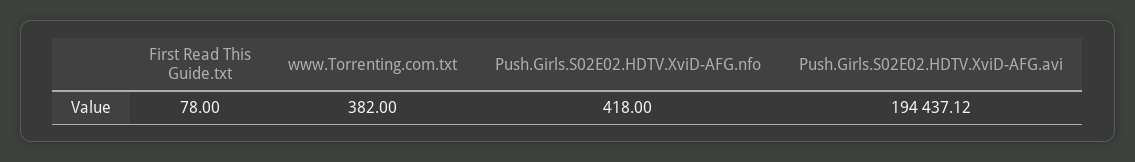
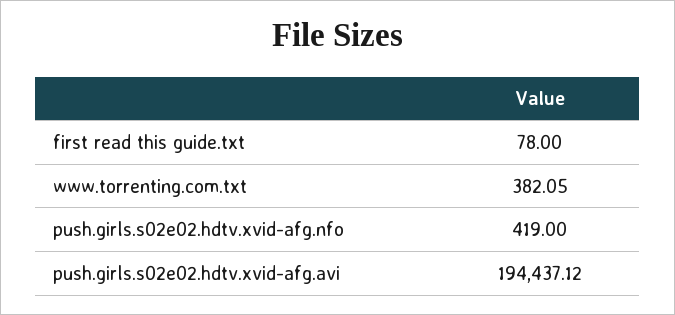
www.Torrenting.com.txt: 382 -> 382.05
Push.Girls.S02E02.HDTV.XviD-AFG.nfo: 418 -> 419

